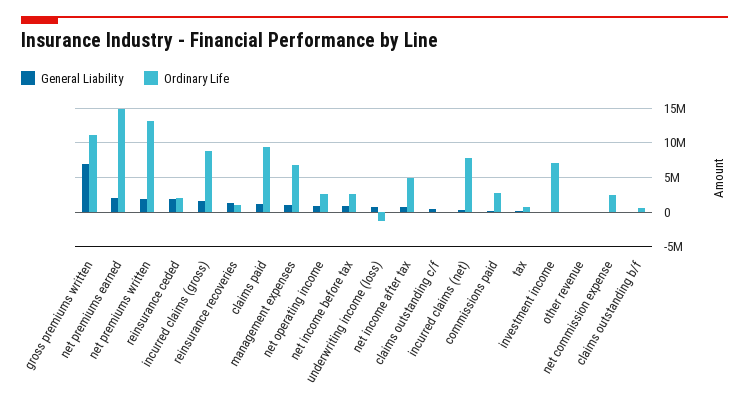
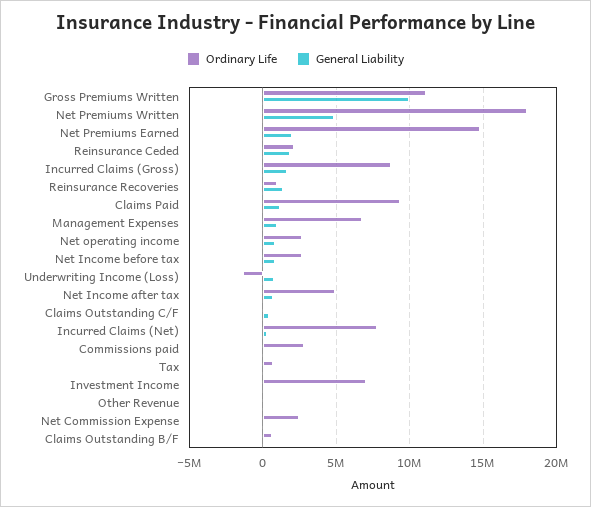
General Liability, gross premiums written: 7000000 -> 10000000
General Liability, net premiums written: 2000000 -> 5000000
Ordinary Life, net premiums written: 13000000 -> 18000000

